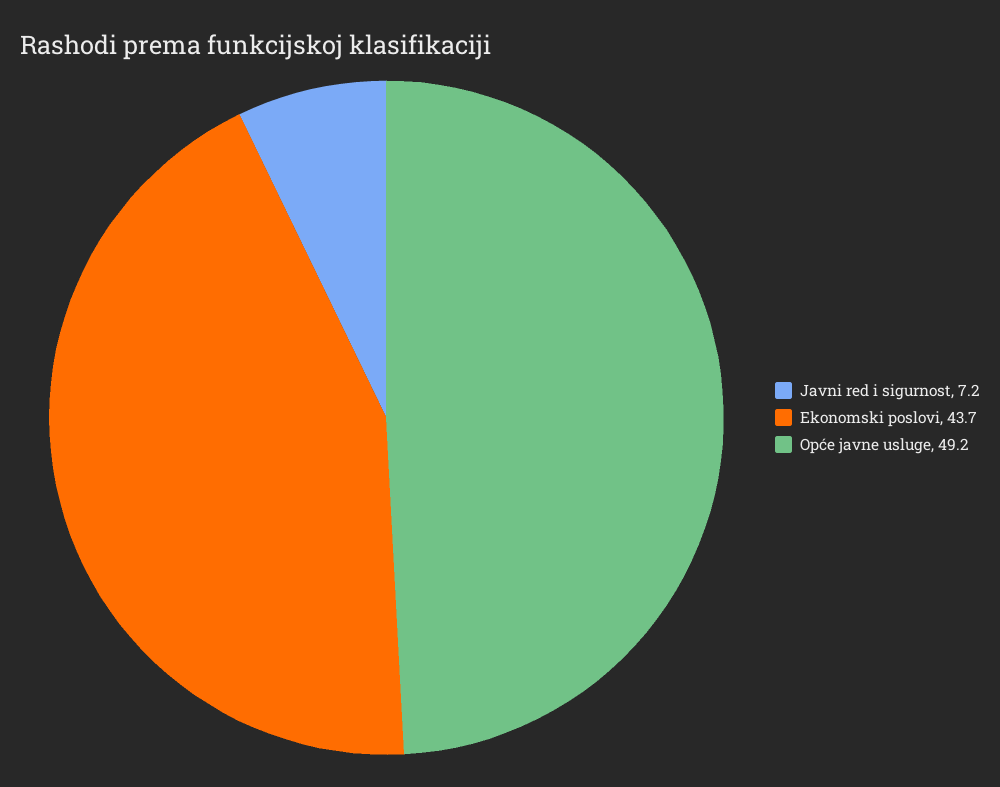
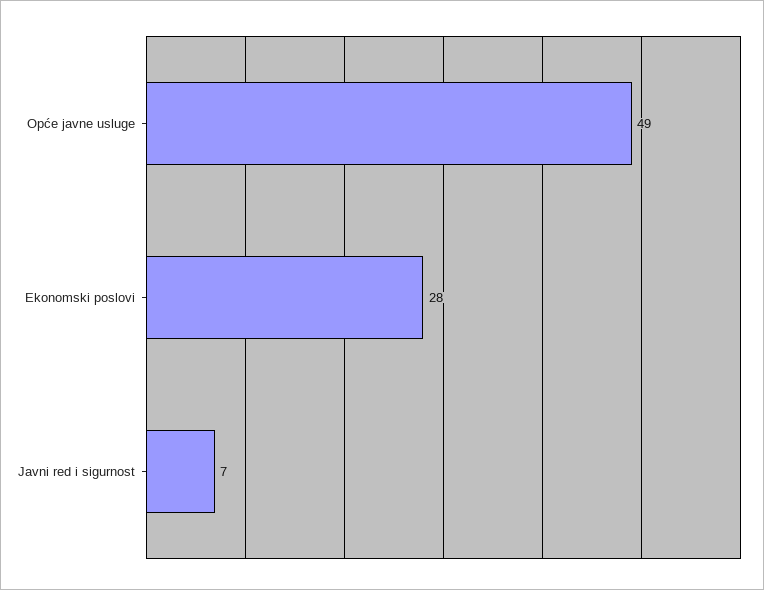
Ekonomski poslovi: 43.7 -> 28

